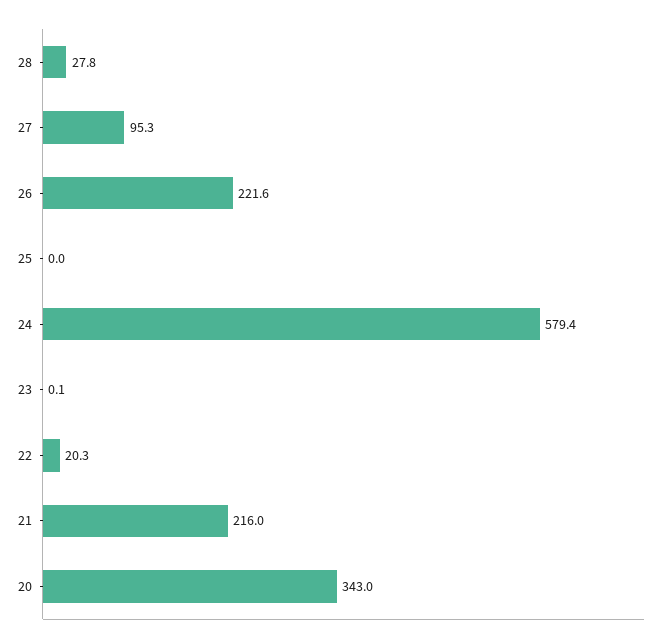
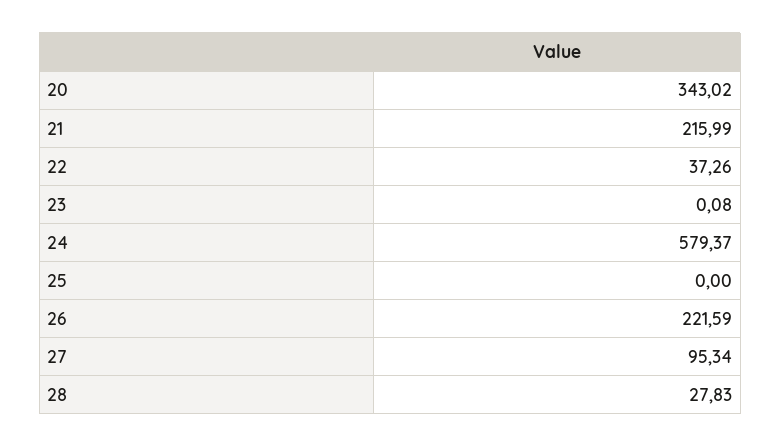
22: 20.3 -> 37.26

